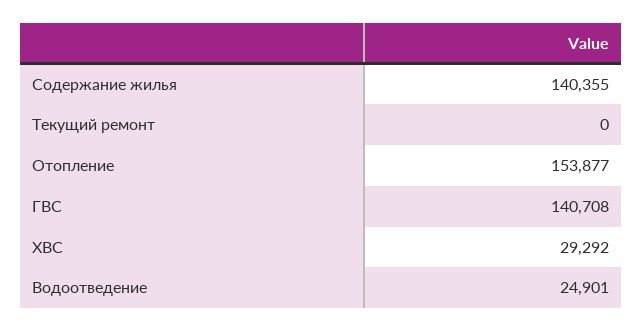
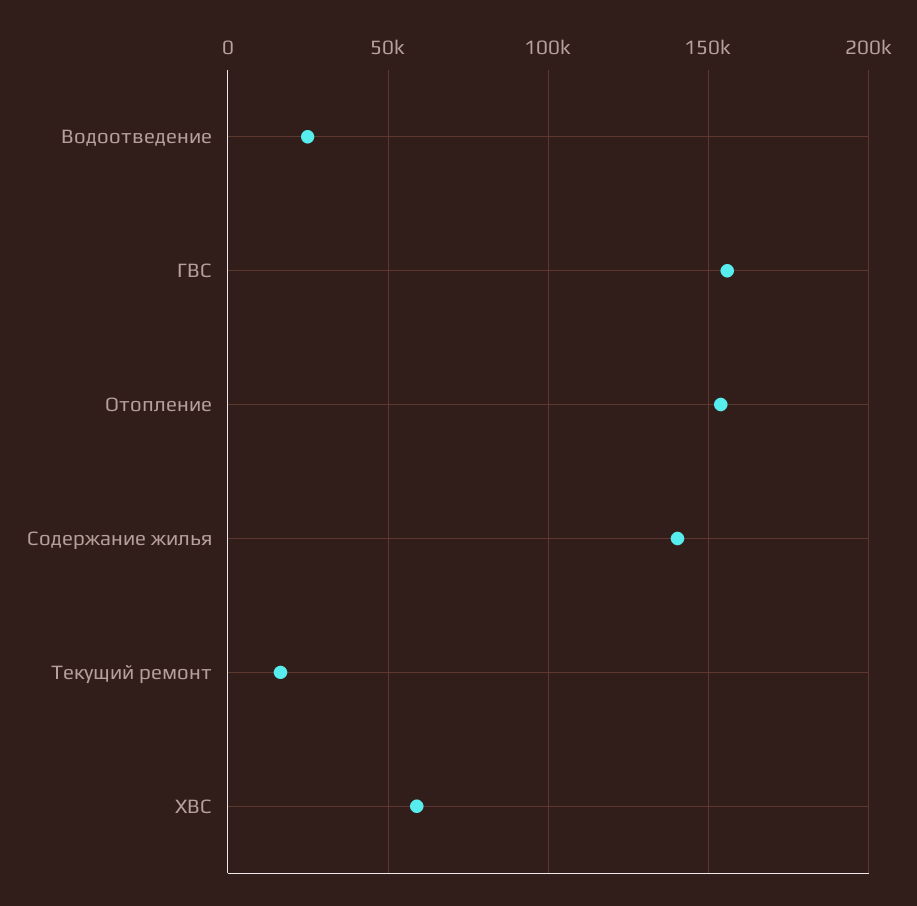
Текущий ремонт: 0 -> 15000
ГВС: 140708 -> 155000
ХВС: 29292 -> 60000

